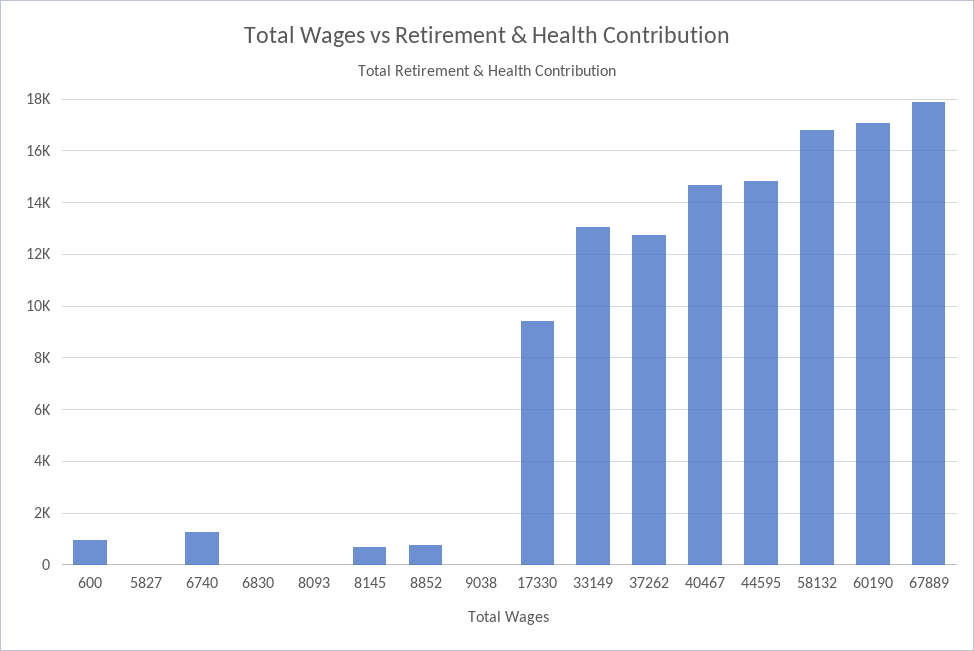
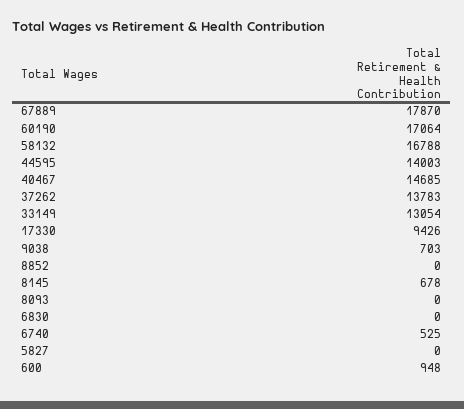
6740: 1250 -> 525
8852: 750 -> 0
9038: 0 -> 703
37262: 12750 -> 13783
44595: 14750 -> 14003

